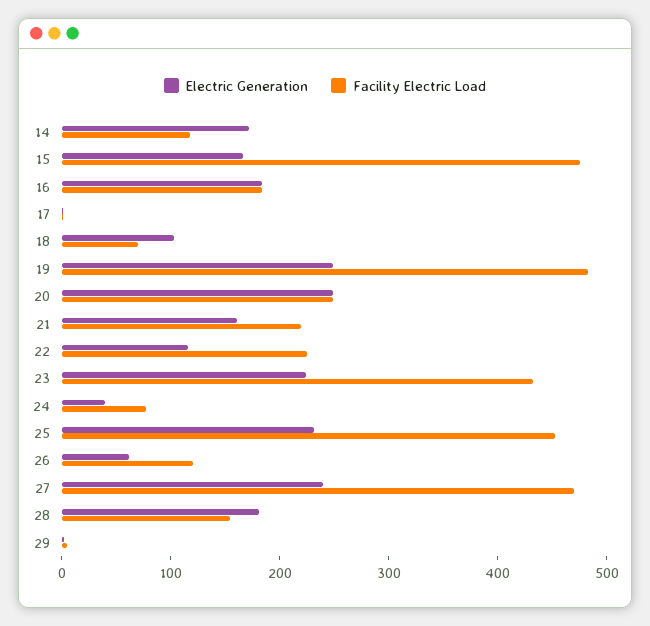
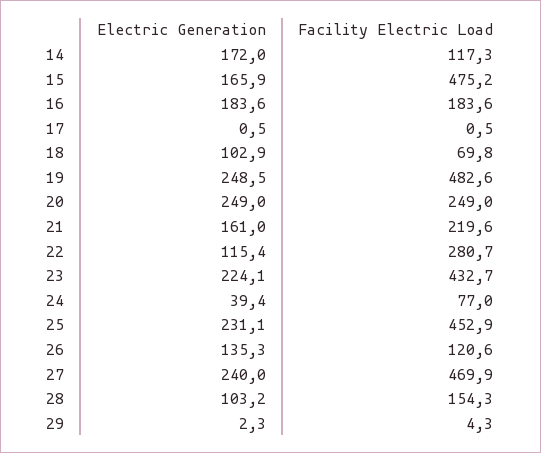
Facility Electric Load, 22: 220 -> 280.7
Electric Generation, 26: 60 -> 135.3
Electric Generation, 28: 180 -> 103.2

